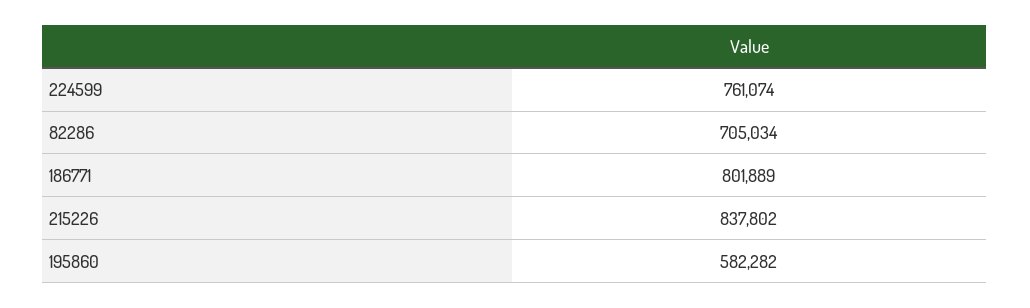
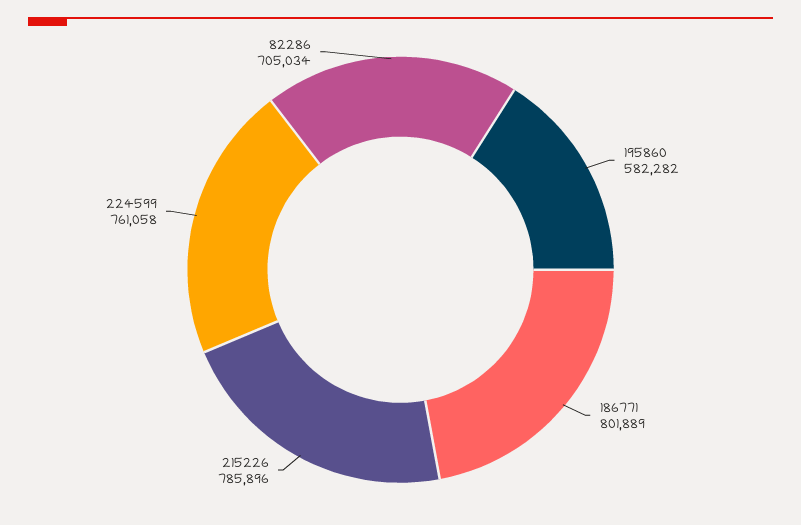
224599: 761074 -> 761058
215226: 837802 -> 785896

